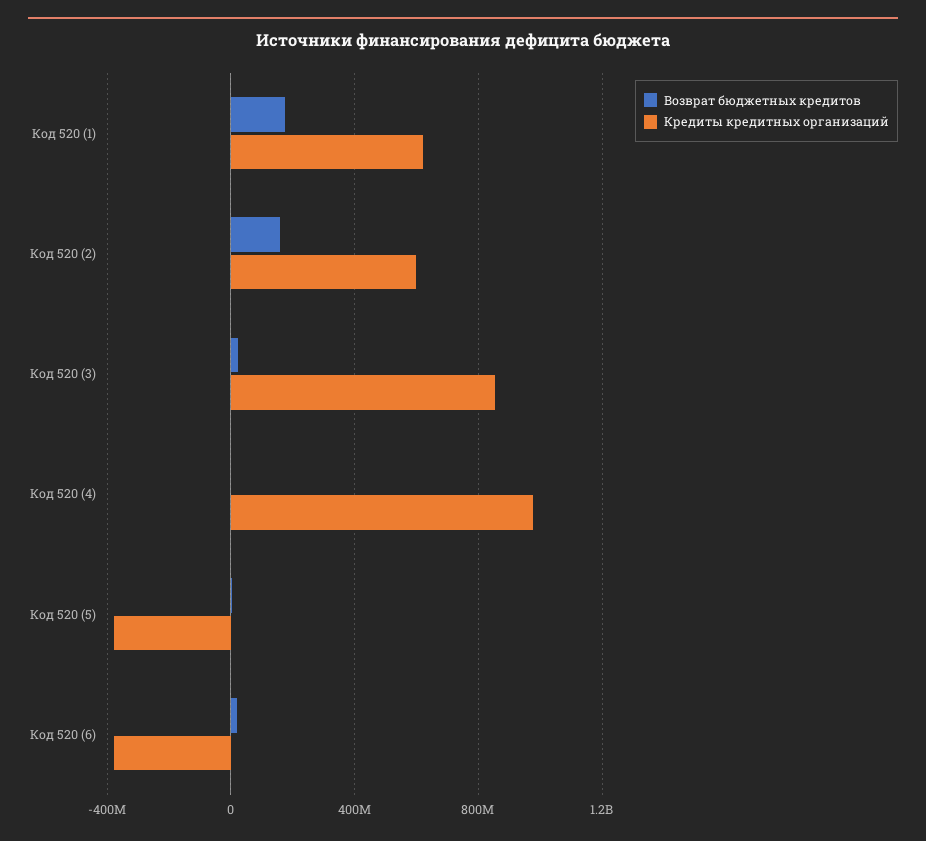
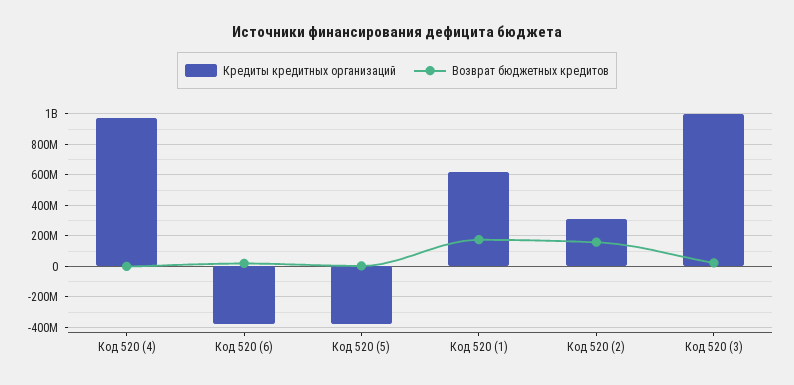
Кредиты кредитных организаций, Код 520 (2): 600000000 -> 300000000
Кредиты кредитных организаций, Код 520 (3): 850000000 -> 1000000000

